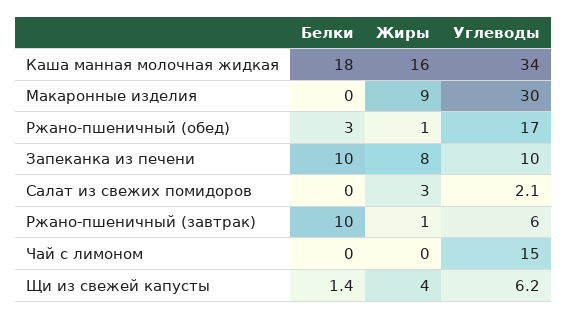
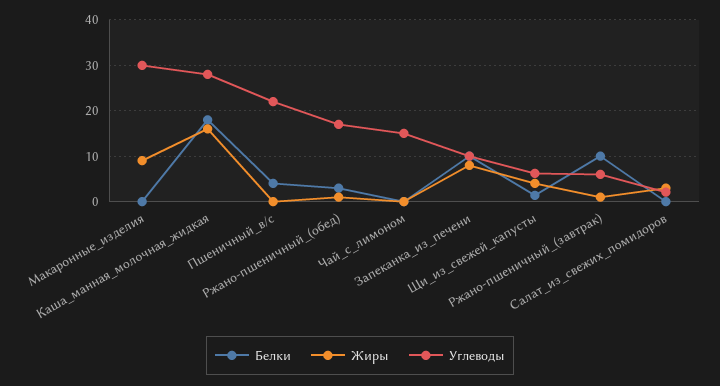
Углеводы, Каша манная молочная жидкая: 34 -> 28
Белки, Пшеничный_в/с: none -> 4
Жиры, Пшеничный_в/с: none -> 0
Углеводы, Пшеничный_в/с: none -> 22

